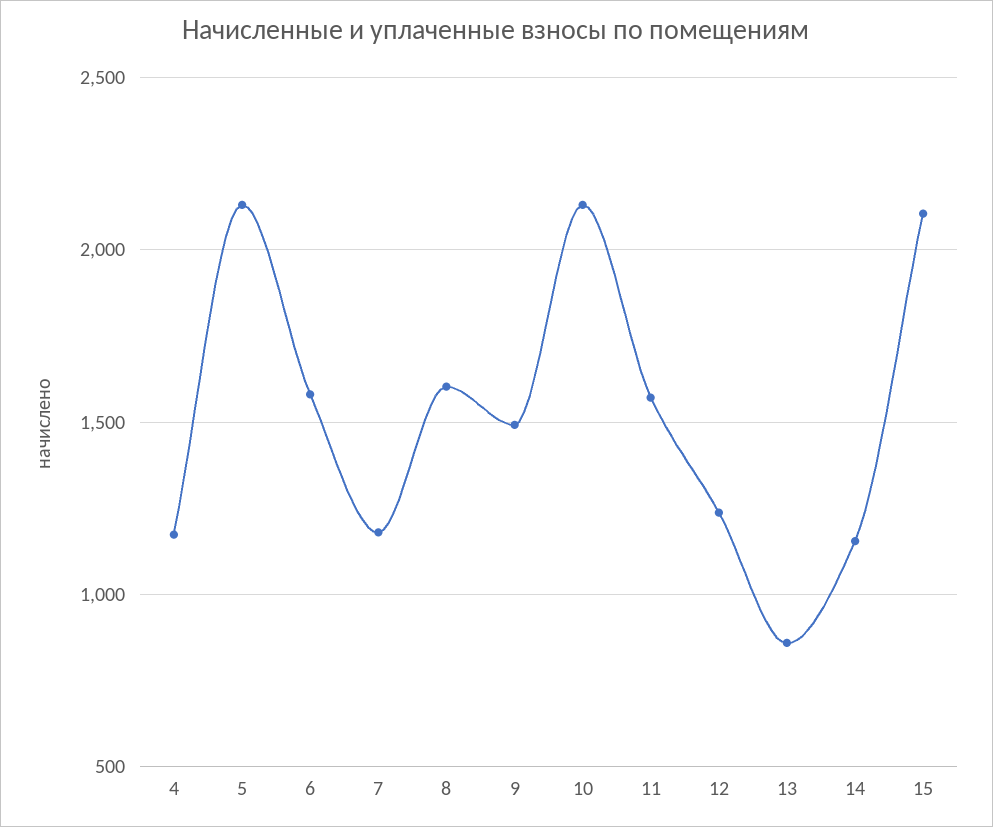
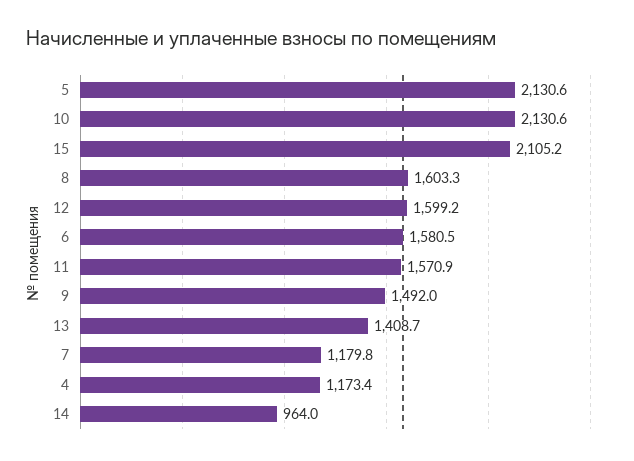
12: 1250 -> 1599.2
13: 850 -> 1408.7
14: 1150 -> 964

